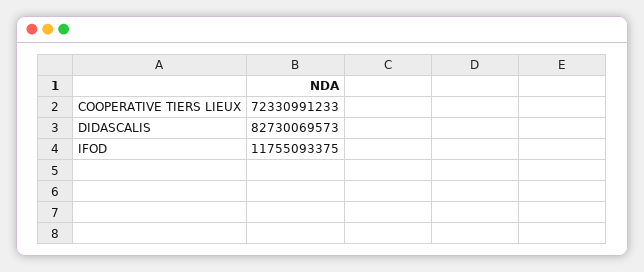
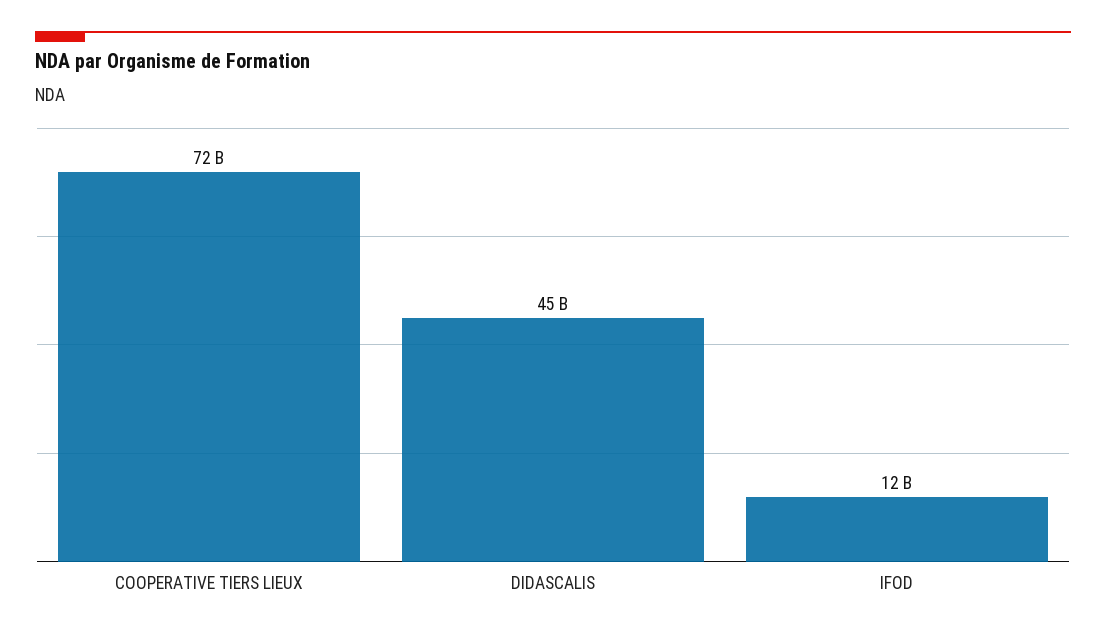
DIDASCALIS: 82730069573 -> 45000000000

